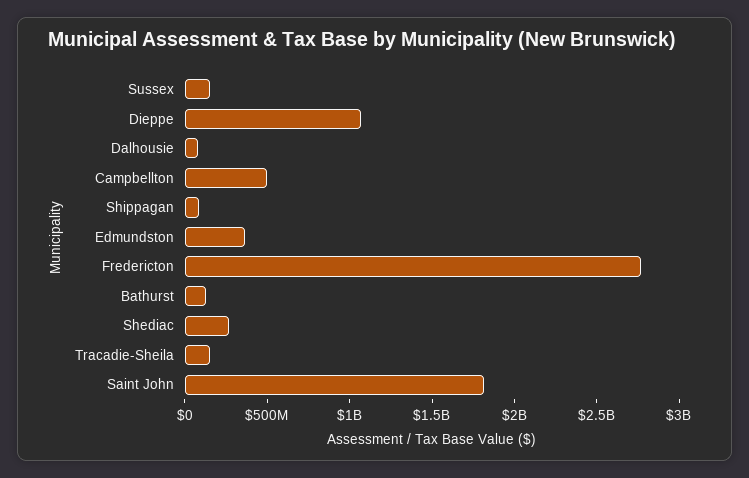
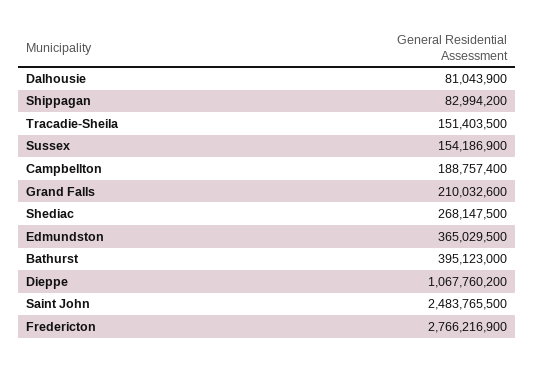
Campbellton: 500000000 -> 188757400
Bathurst: 100000000 -> 395123000
Saint John: 1800000000 -> 2483765500
Grand Falls: none -> 210032600

